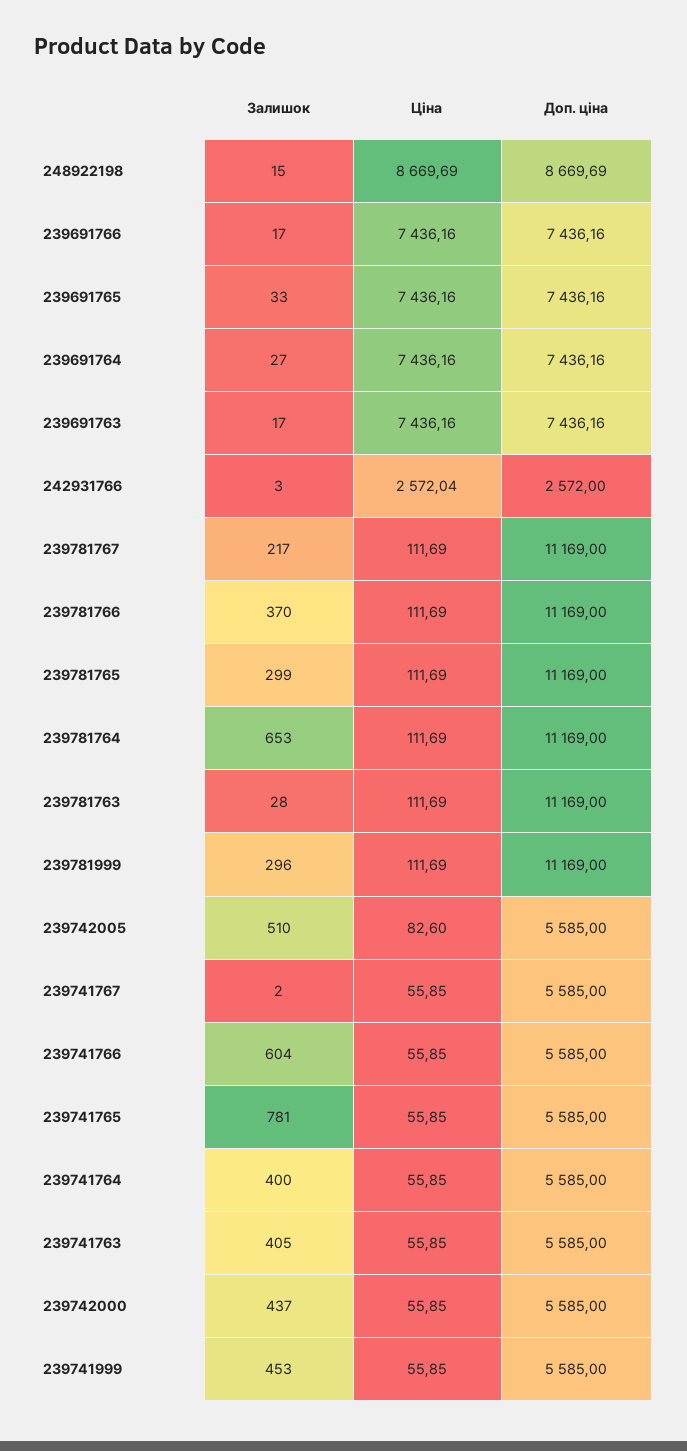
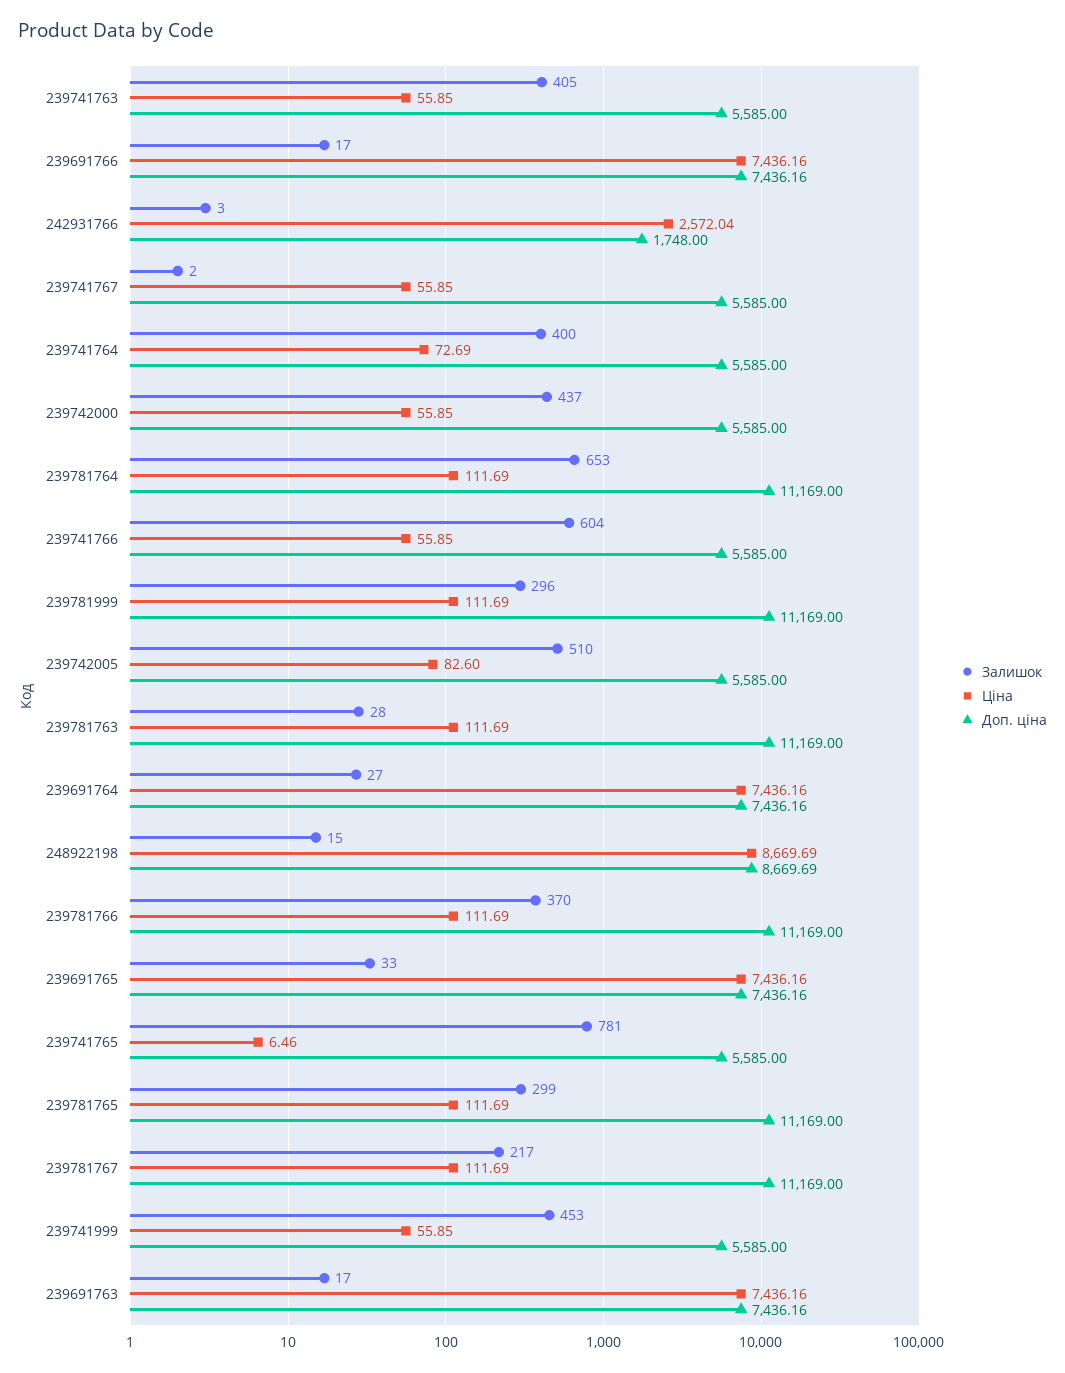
Доп. ціна, 242931766: 2572 -> 1748
Ціна, 239741765: 55.85 -> 6.46
Ціна, 239741764: 55.85 -> 72.69

